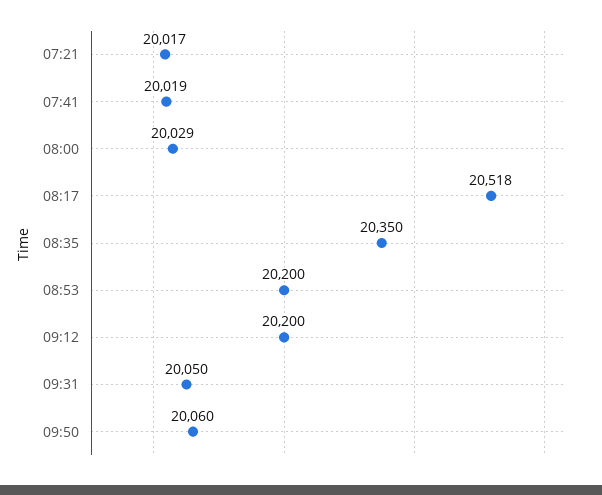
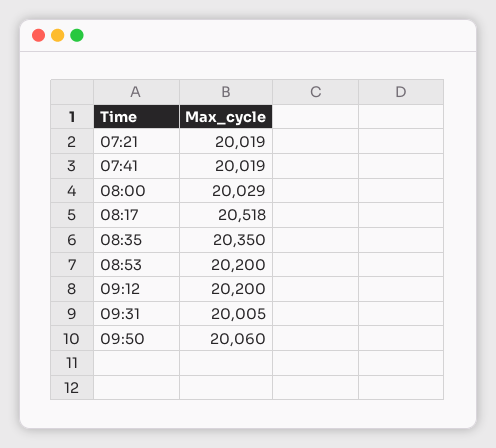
07:21: 20017 -> 20019
09:31: 20050 -> 20005

